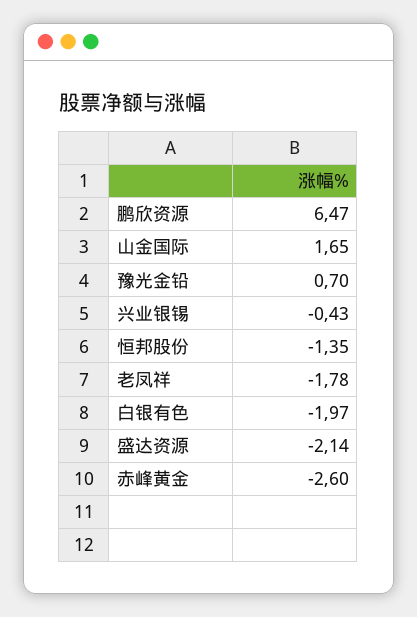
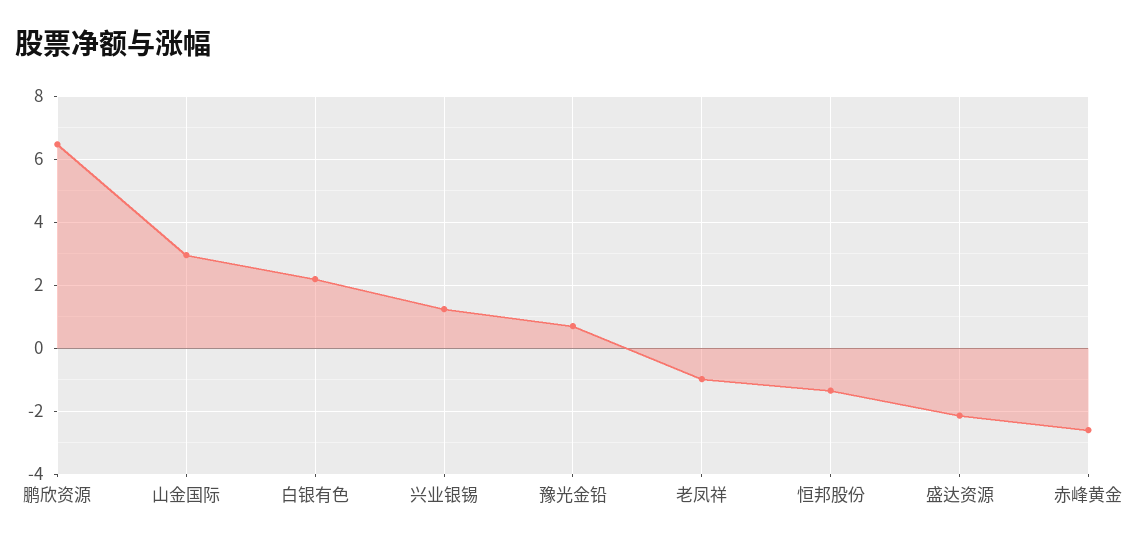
山金国际: 1.65 -> 3
兴业银锡: -0.43 -> 1.2
老凤祥: -1.78 -> -1
白银有色: -1.97 -> 2.2

